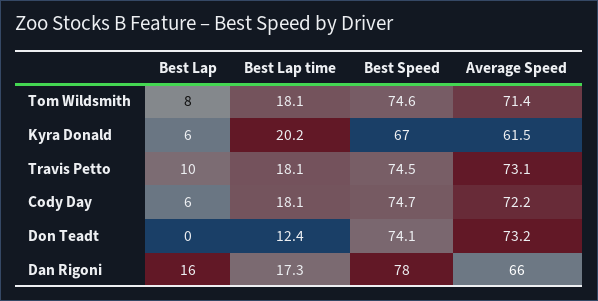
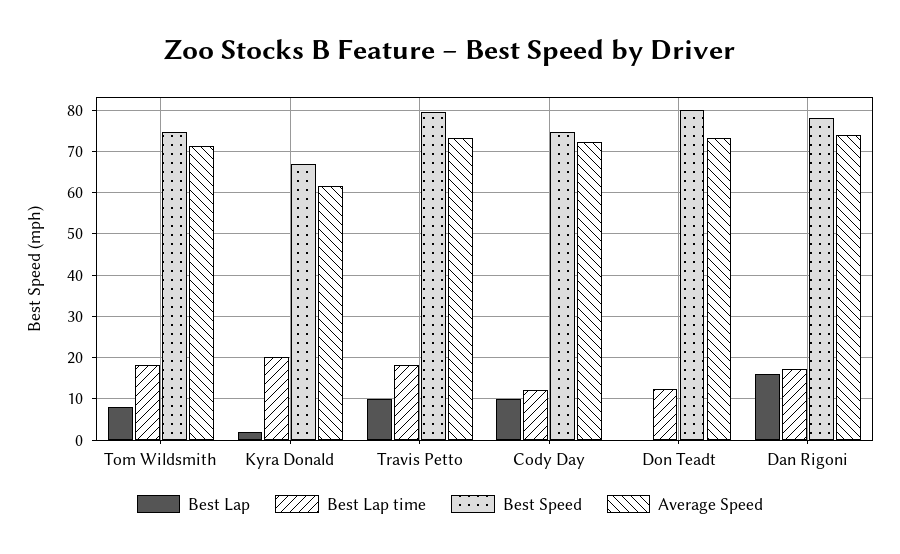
Best Lap, Kyra Donald: 6 -> 2
Best Speed, Travis Petto: 74.5 -> 80
Best Lap, Cody Day: 6 -> 10
Best Lap time, Cody Day: 18.1 -> 12
Best Speed, Don Teadt: 74.1 -> 80
Average Speed, Dan Rigoni: 66 -> 74

